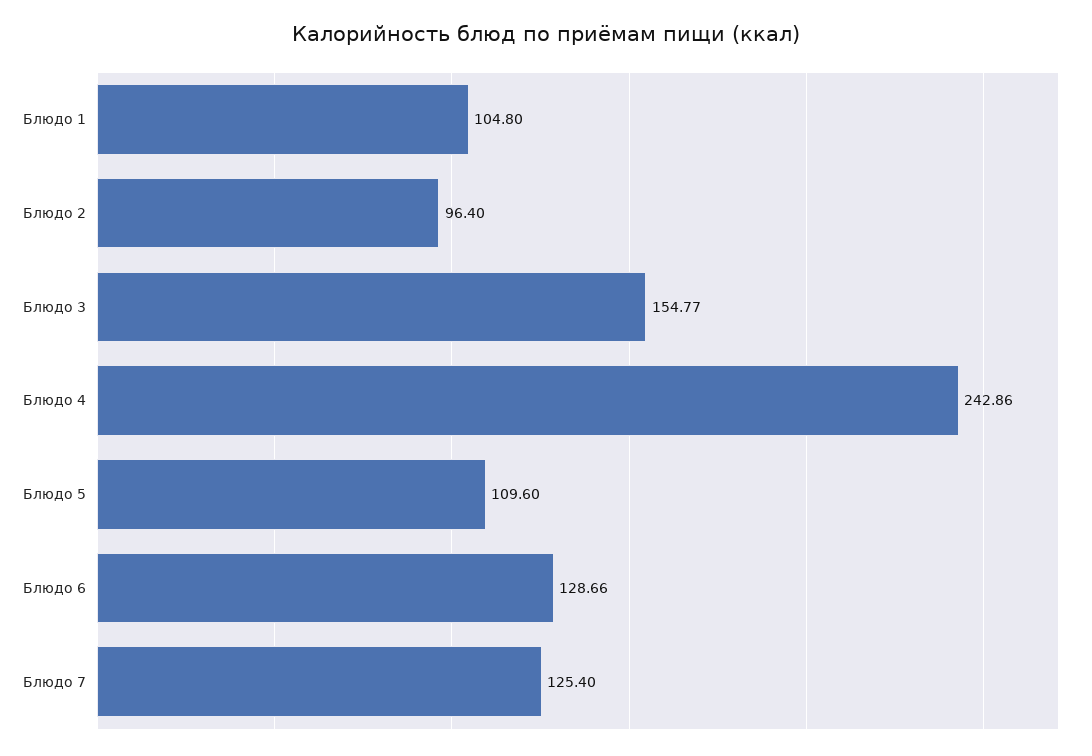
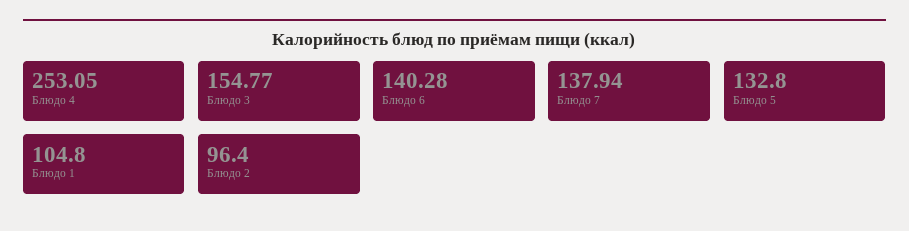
Блюдо 4: 242.86 -> 253.05
Блюдо 5: 109.6 -> 132.8
Блюдо 6: 128.66 -> 140.28
Блюдо 7: 125.4 -> 137.94

